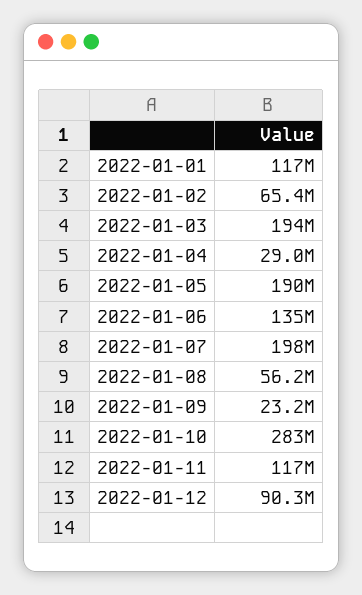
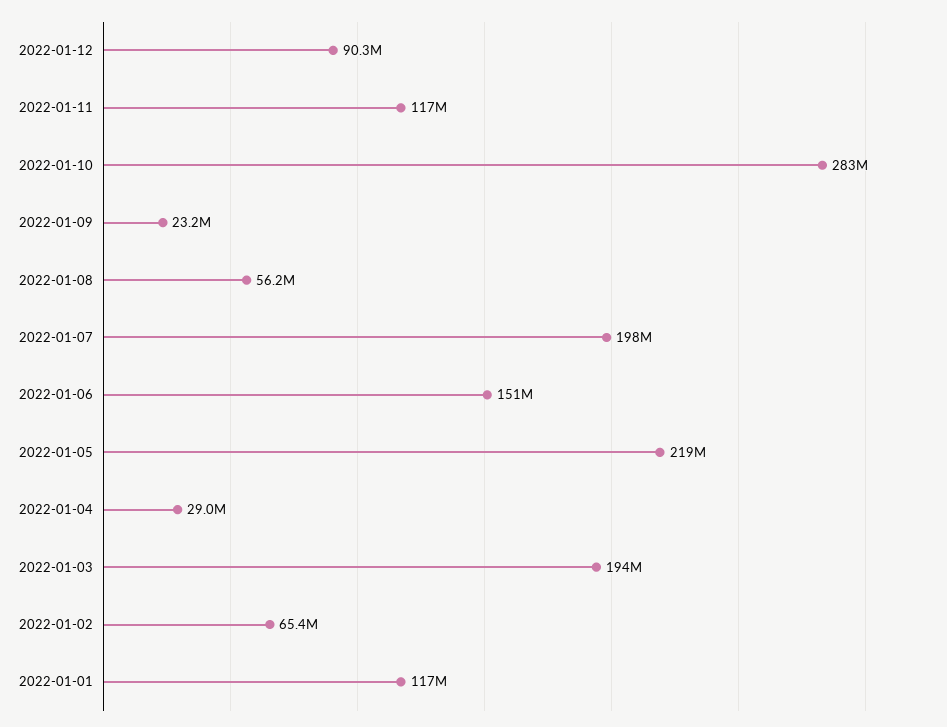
2022-01-05: 190000000 -> 219000000
2022-01-06: 135000000 -> 151000000

